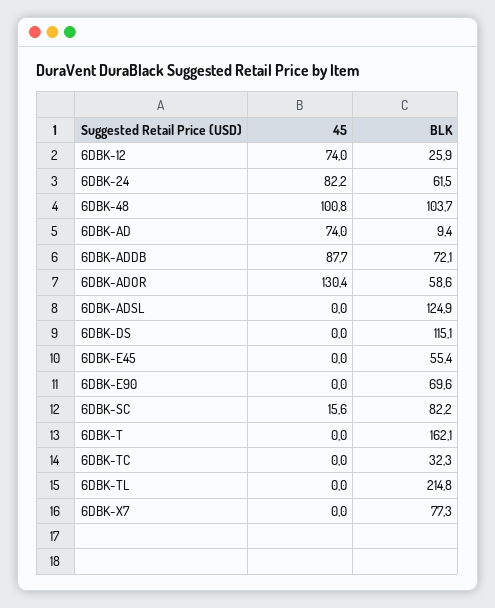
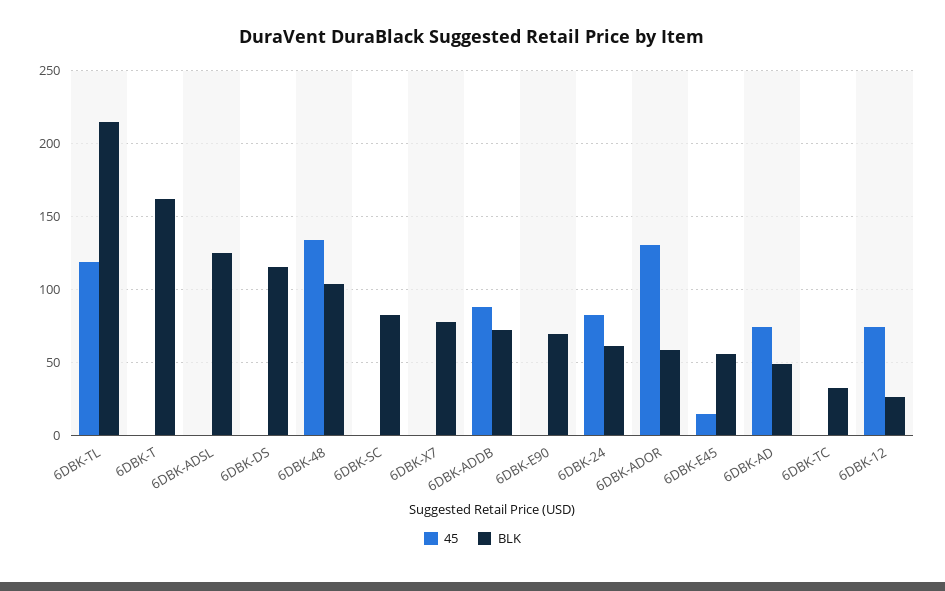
45, 6DBK-48: 100.8 -> 135
BLK, 6DBK-AD: 9.4 -> 50
45, 6DBK-E45: 0 -> 15
45, 6DBK-SC: 15.6 -> 0
45, 6DBK-TL: 0 -> 120

